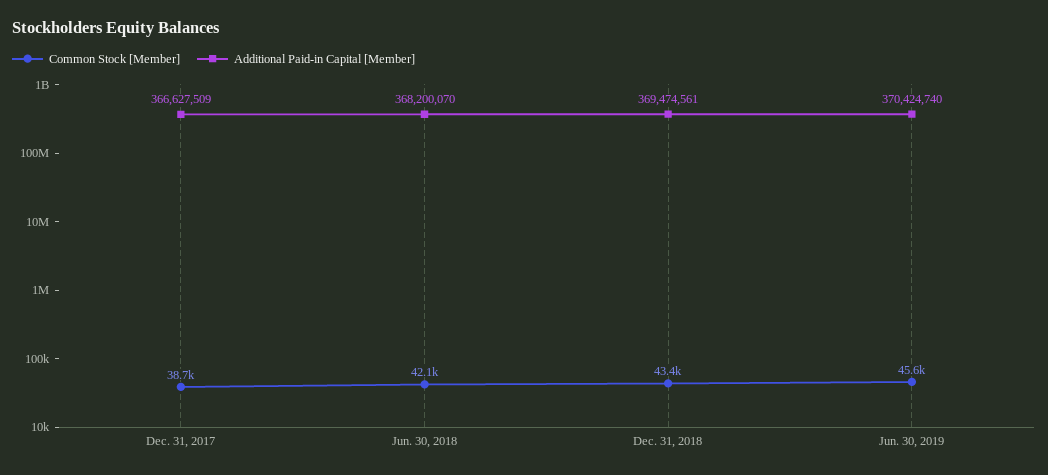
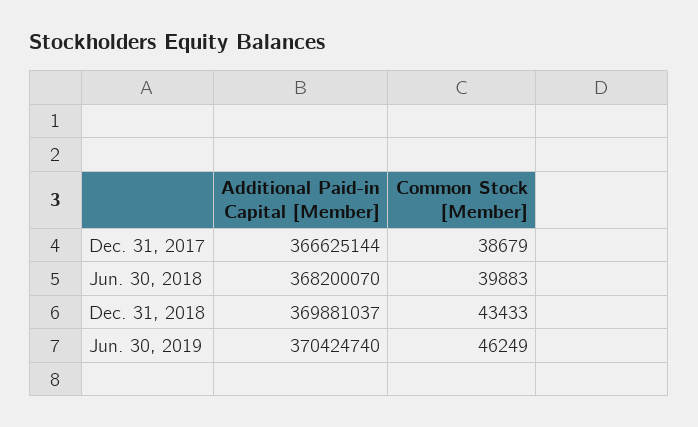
Additional Paid-in Capital [Member], Dec. 31, 2017: 366627509 -> 366625144
Common Stock [Member], Jun. 30, 2018: 42100 -> 39883
Additional Paid-in Capital [Member], Dec. 31, 2018: 369474561 -> 369881037
Common Stock [Member], Jun. 30, 2019: 45600 -> 46249

